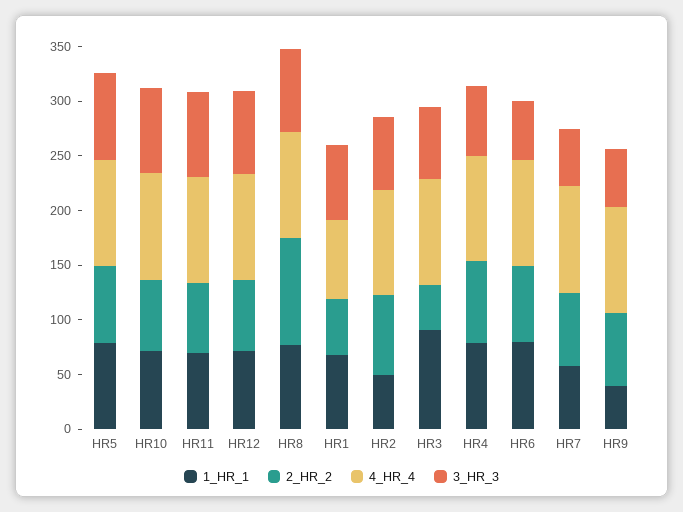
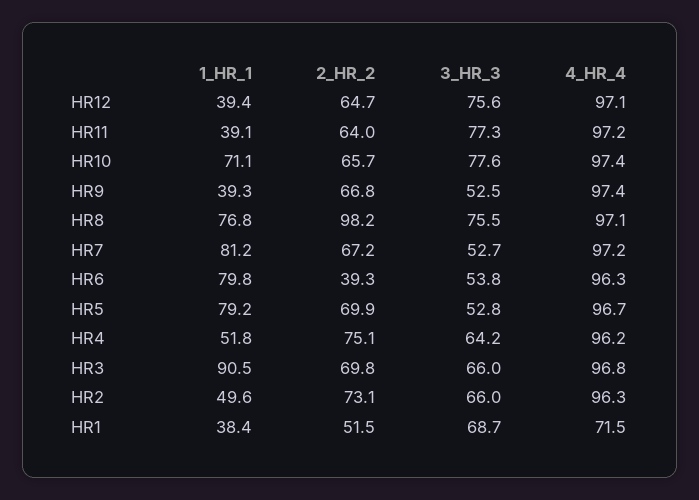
3_HR_3, HR5: 80 -> 52.8
1_HR_1, HR11: 70 -> 39.1
1_HR_1, HR12: 70 -> 39.4
1_HR_1, HR1: 70 -> 38.4
2_HR_2, HR3: 40 -> 69.8
1_HR_1, HR4: 80 -> 51.8
2_HR_2, HR6: 70 -> 39.3
1_HR_1, HR7: 60 -> 81.2

